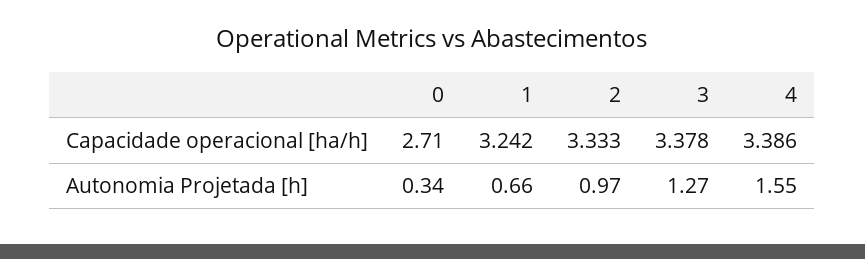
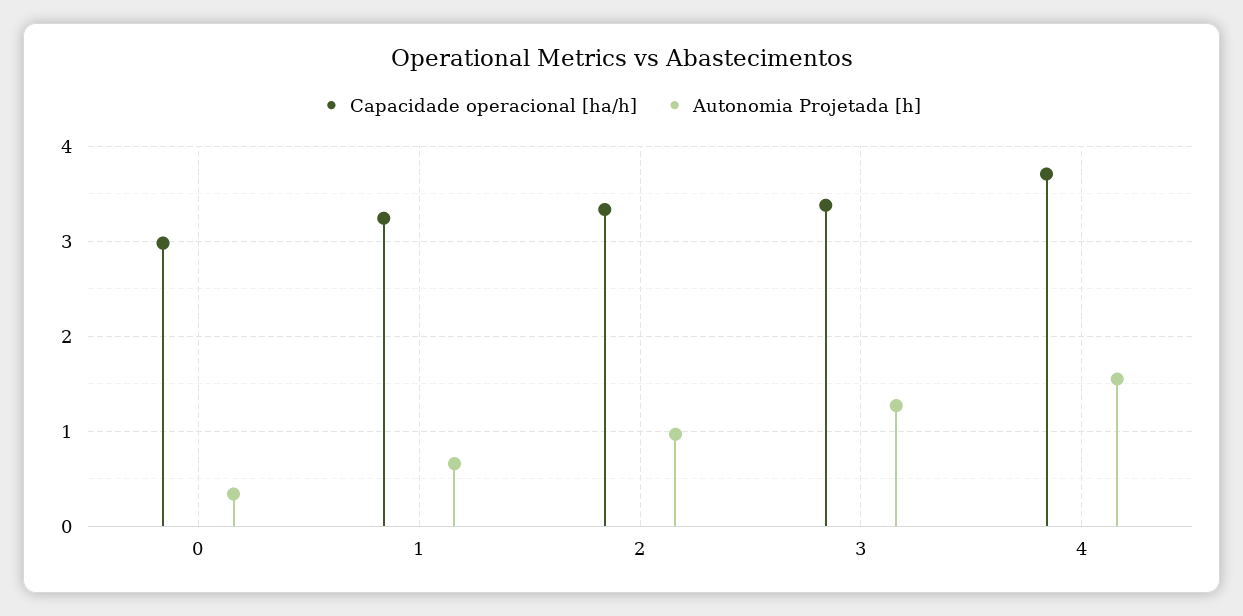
Capacidade operacional [ha/h], 0: 2.71 -> 3
Capacidade operacional [ha/h], 4: 3.386 -> 3.7

